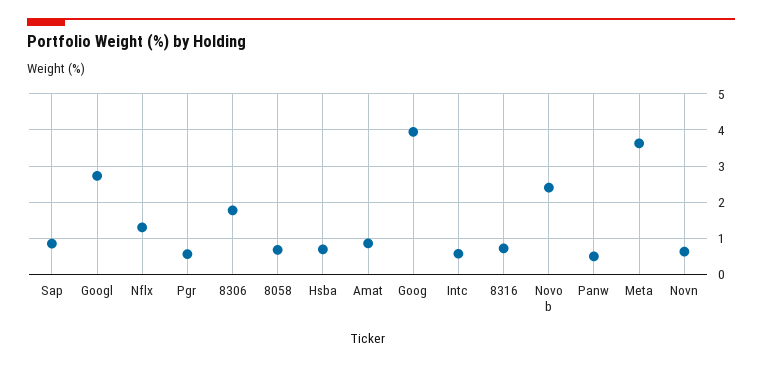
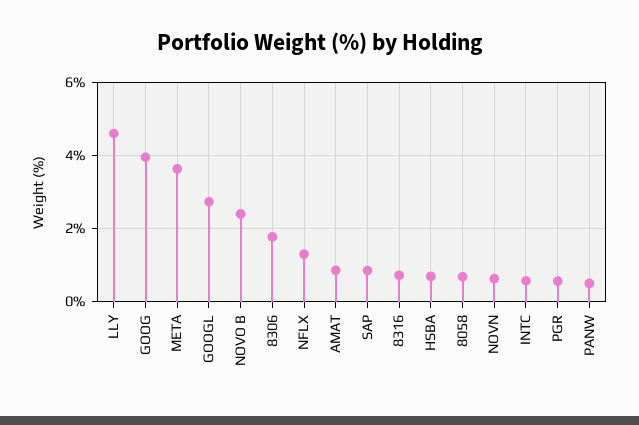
LLY: none -> 4.6

